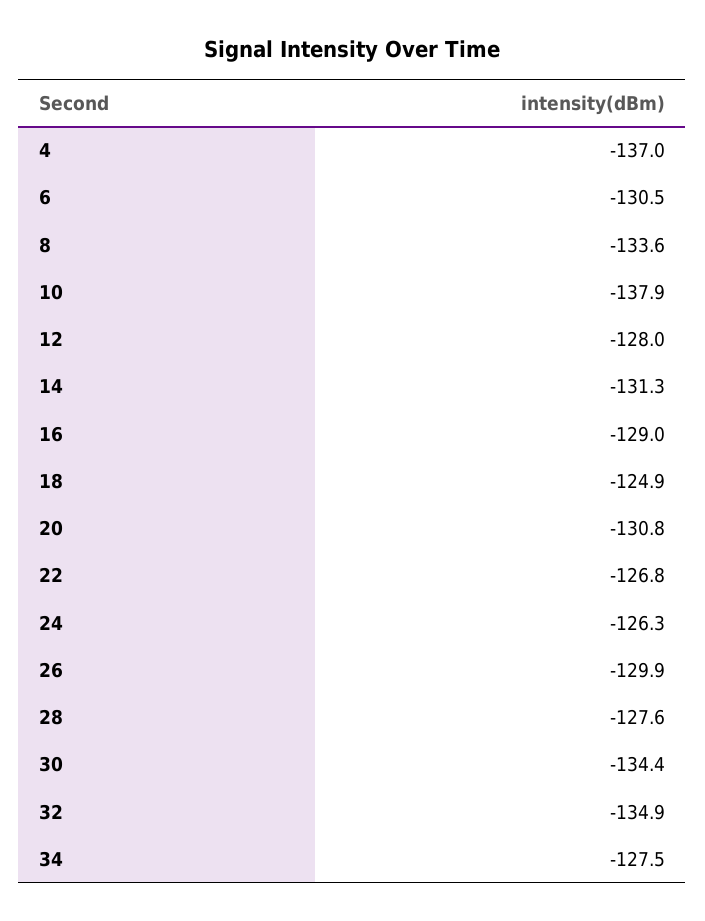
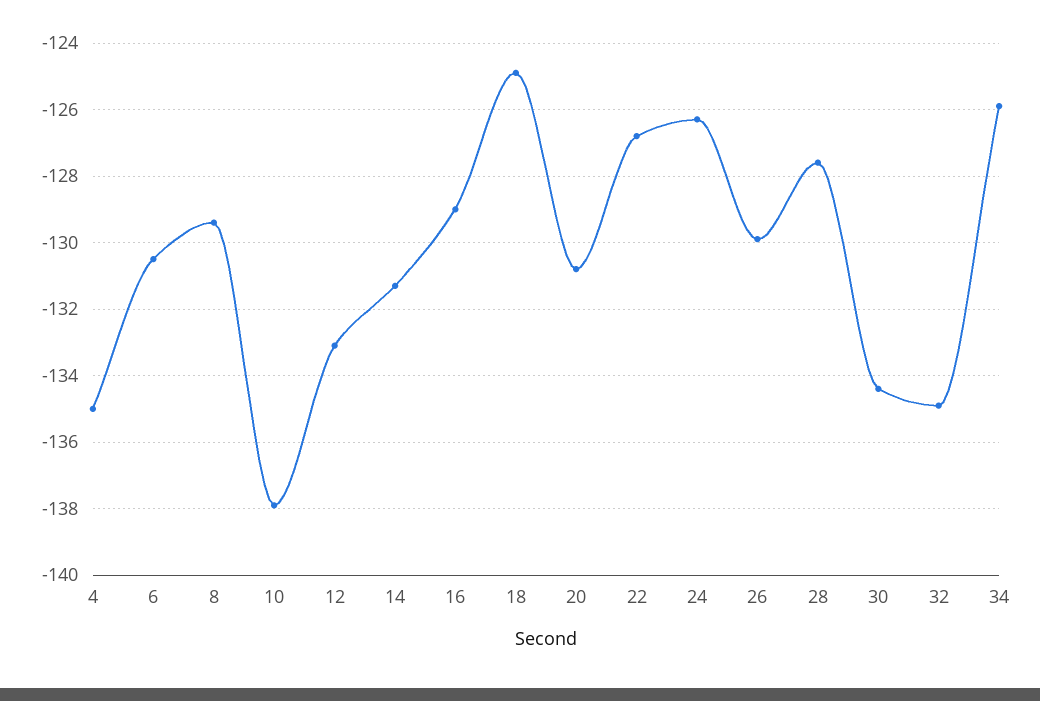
4: -137 -> -135
8: -133.6 -> -129.5
12: -128 -> -133
34: -127.5 -> -126

